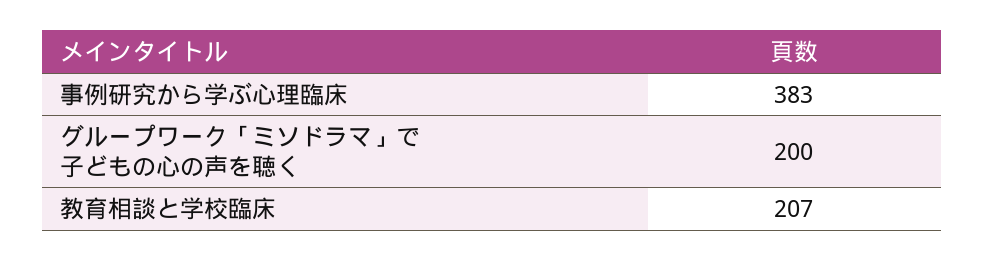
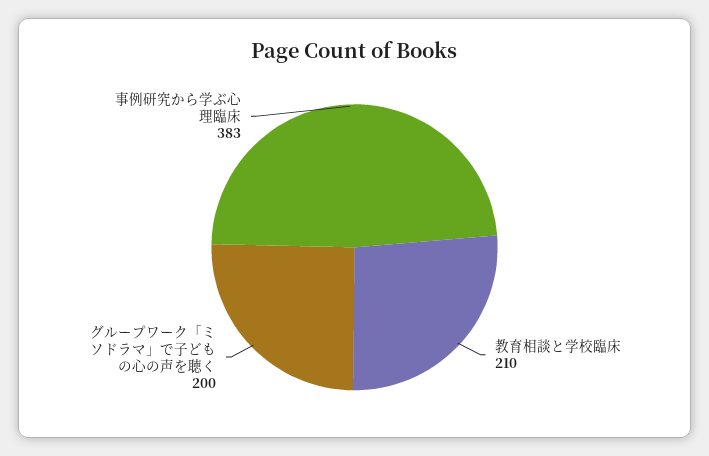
教育相談と学校臨床: 207 -> 210

